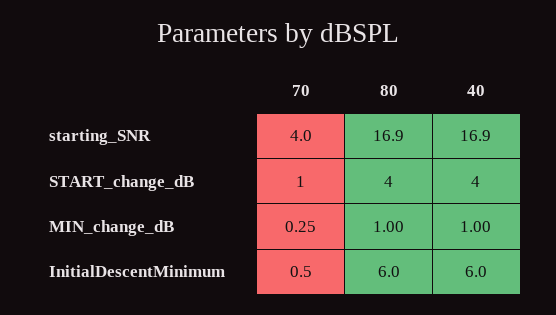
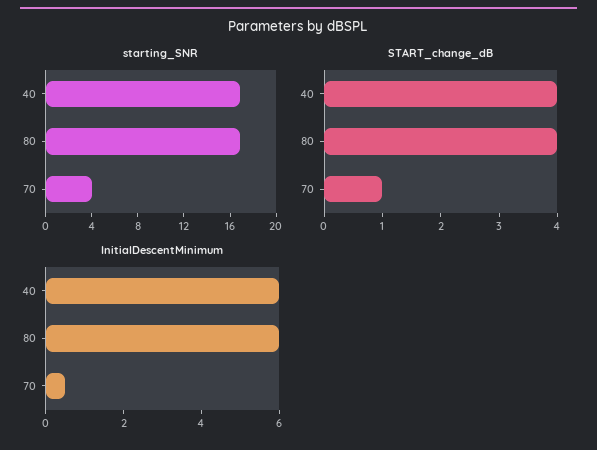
MIN_change_dB, 70: 0.25 -> none
MIN_change_dB, 80: 1 -> none
MIN_change_dB, 40: 1 -> none

